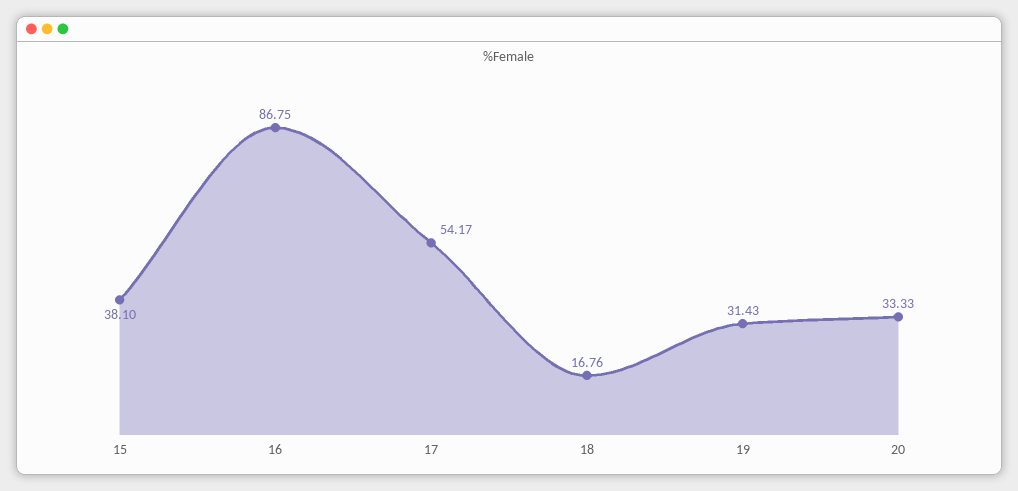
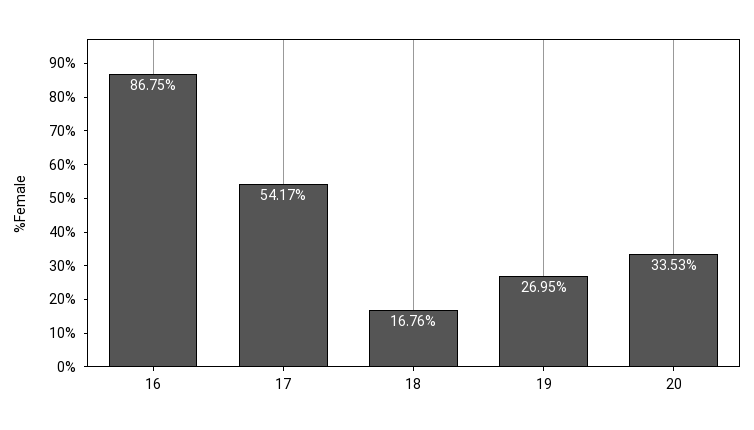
15: 38.1 -> none
19: 31.43 -> 26.95
20: 33.33 -> 33.53

